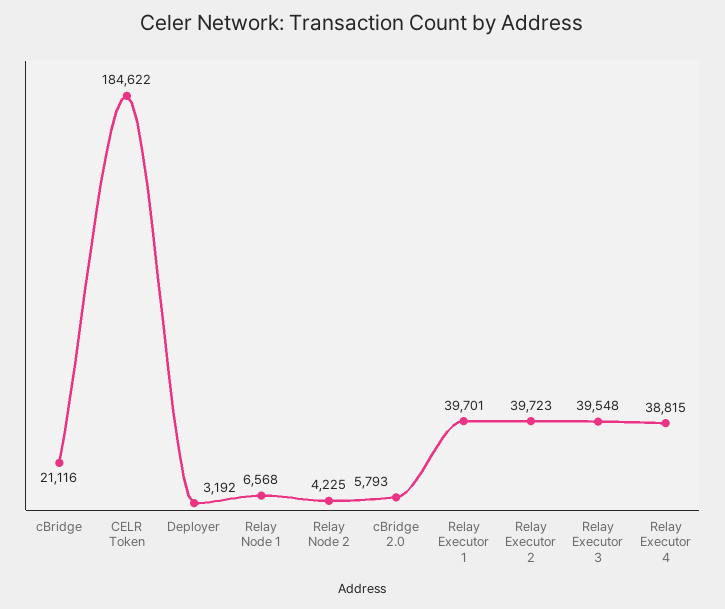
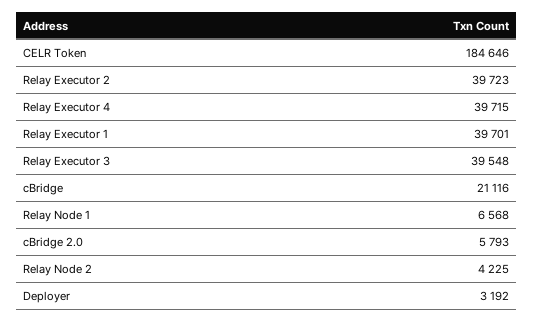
CELR Token: 184622 -> 184646
Relay Executor 4: 38815 -> 39715

